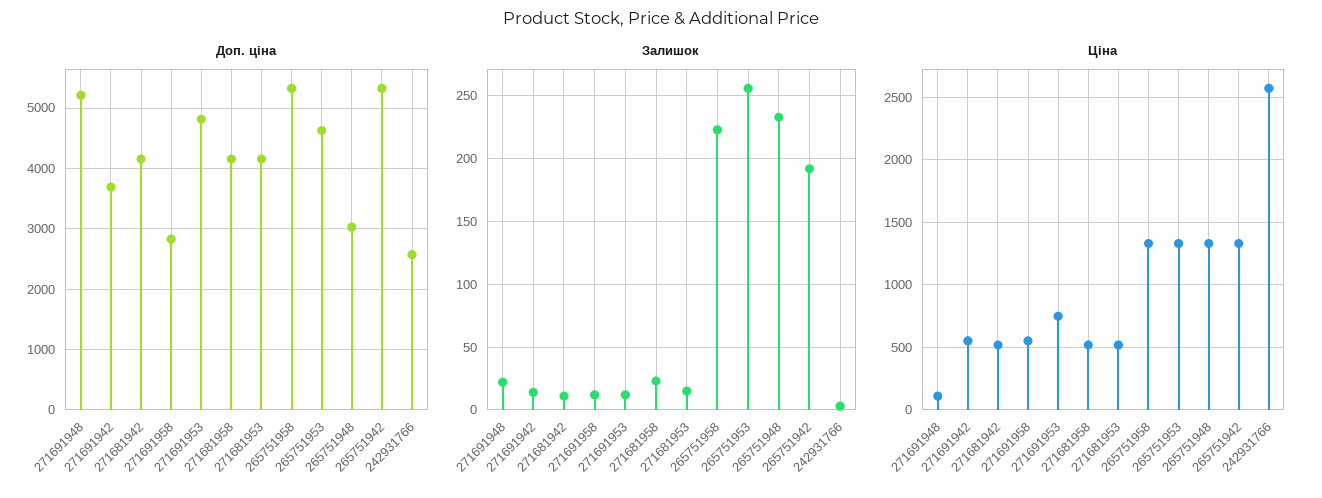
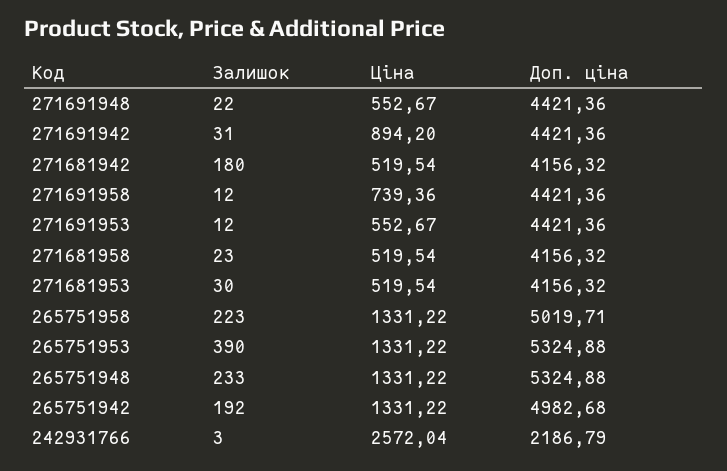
Доп. ціна, 271691948: 5200 -> 4421.36
Доп. ціна, 271691942: 3700 -> 4421.36
Доп. ціна, 271691958: 2800 -> 4421.36
Доп. ціна, 271691953: 4800 -> 4421.36
Доп. ціна, 265751958: 5300 -> 5019.71
Доп. ціна, 265751953: 4600 -> 5324.88
Доп. ціна, 265751948: 3000 -> 5324.88
Доп. ціна, 265751942: 5300 -> 4982.68
Доп. ціна, 242931766: 2600 -> 2186.79
Залишок, 271691942: 15 -> 31
Залишок, 271681942: 10 -> 180
Залишок, 271681953: 15 -> 30
Залишок, 265751953: 255 -> 390
Ціна, 271691948: 100 -> 552.67
Ціна, 271691942: 550 -> 894.2
Ціна, 271691958: 550 -> 739.36
Ціна, 271691953: 750 -> 552.67

